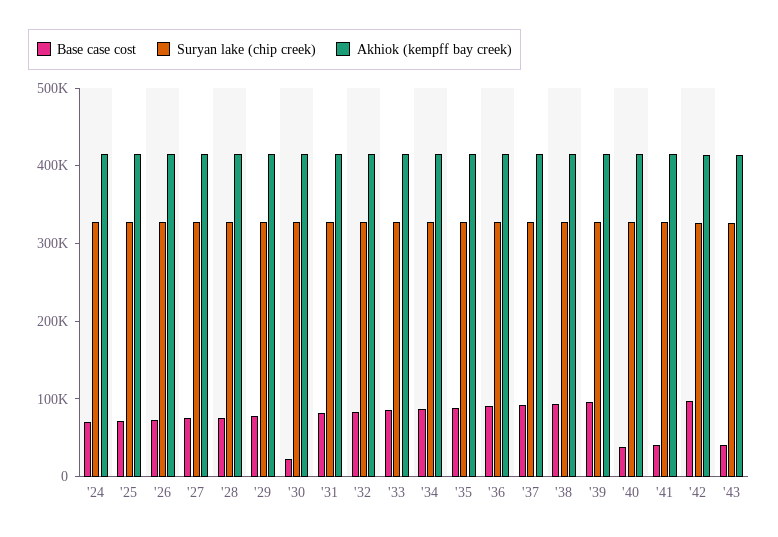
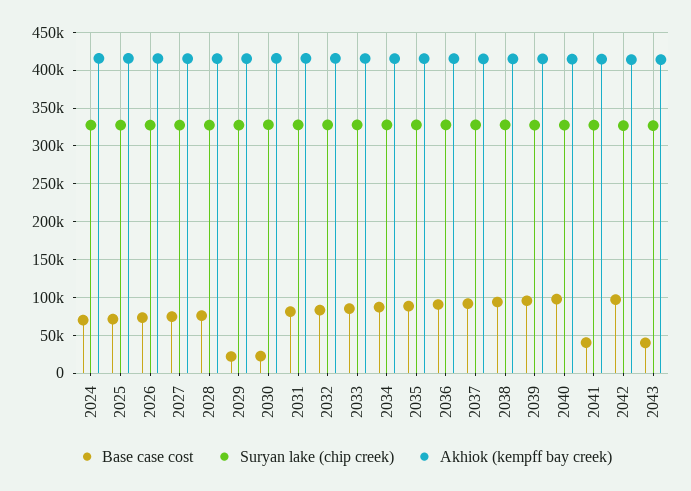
Base case cost, '29: 80000 -> 20000
Base case cost, '40: 40000 -> 100000

